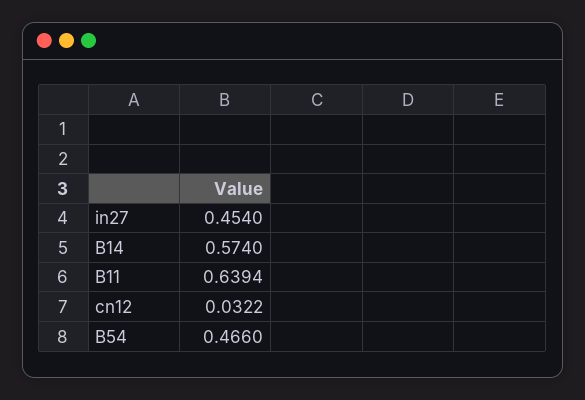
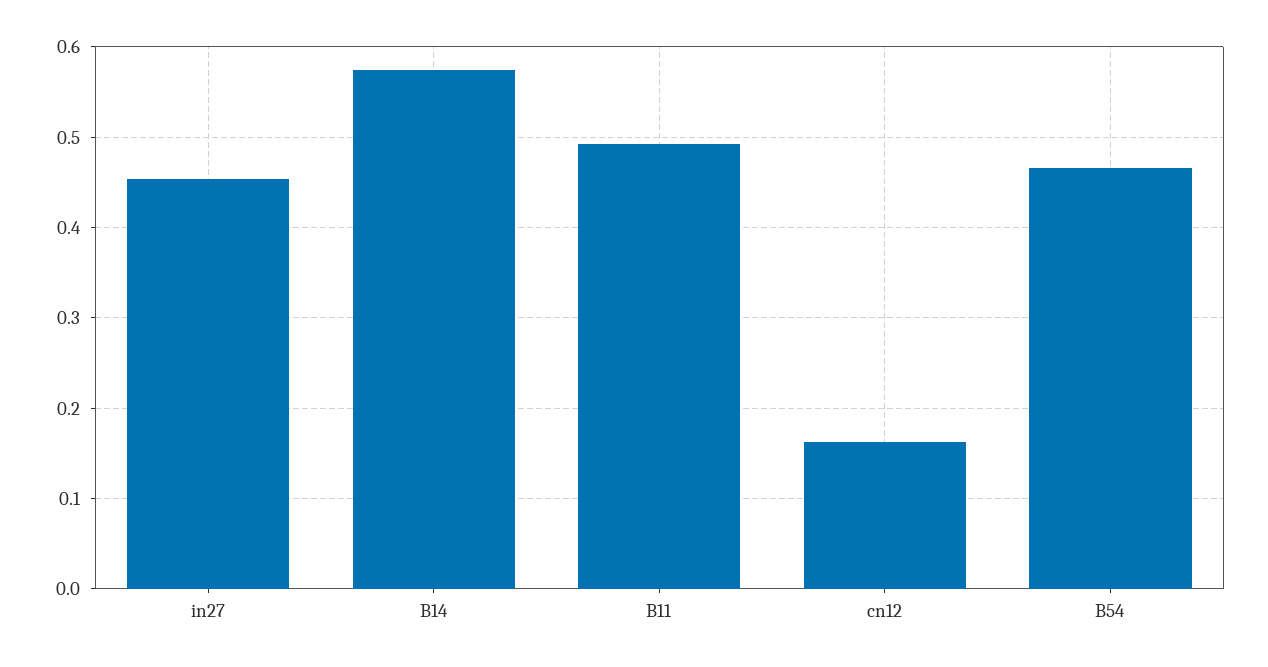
B11: 0.6394 -> 0.49
cn12: 0.0322 -> 0.16

